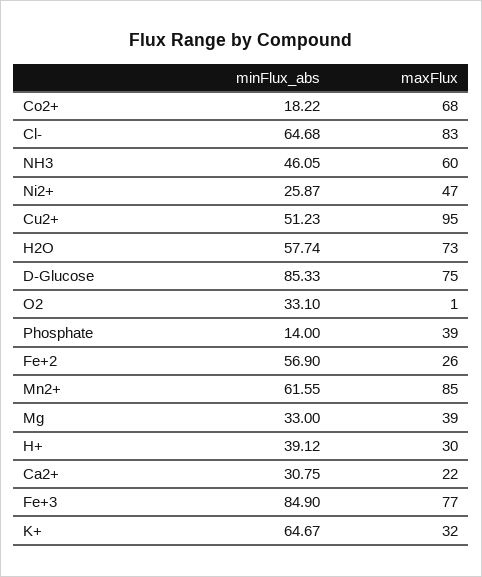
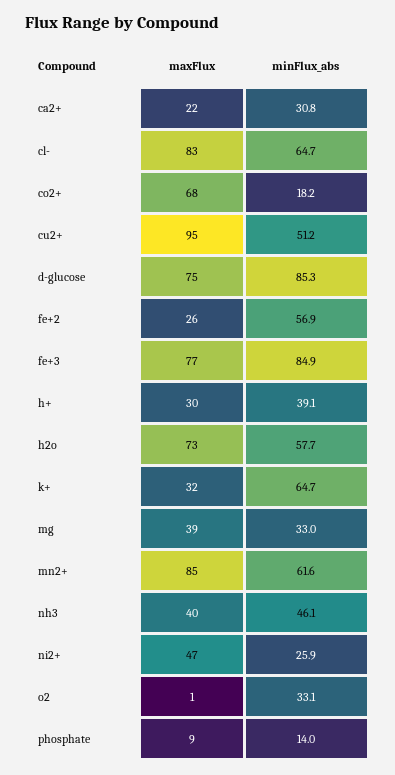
maxFlux, NH3: 60 -> 40
maxFlux, Phosphate: 39 -> 9

